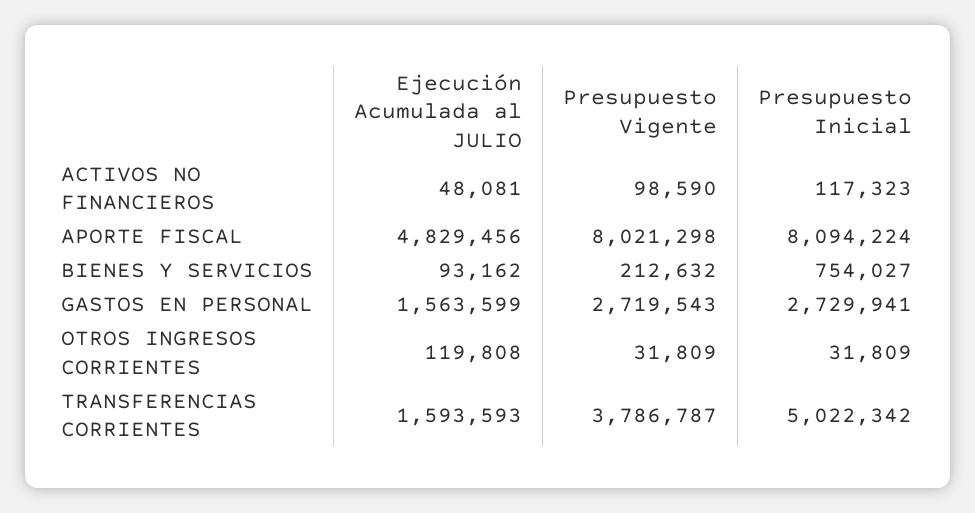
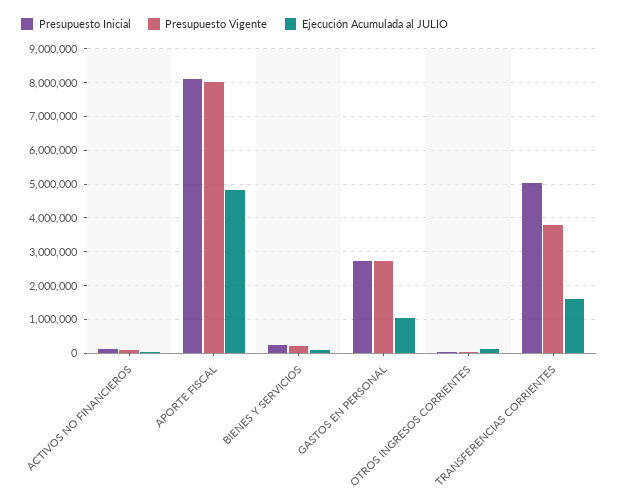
Presupuesto Inicial, BIENES Y SERVICIOS: 754027 -> 200000
Ejecución Acumulada al JULIO, GASTOS EN PERSONAL: 1563599 -> 1000000

